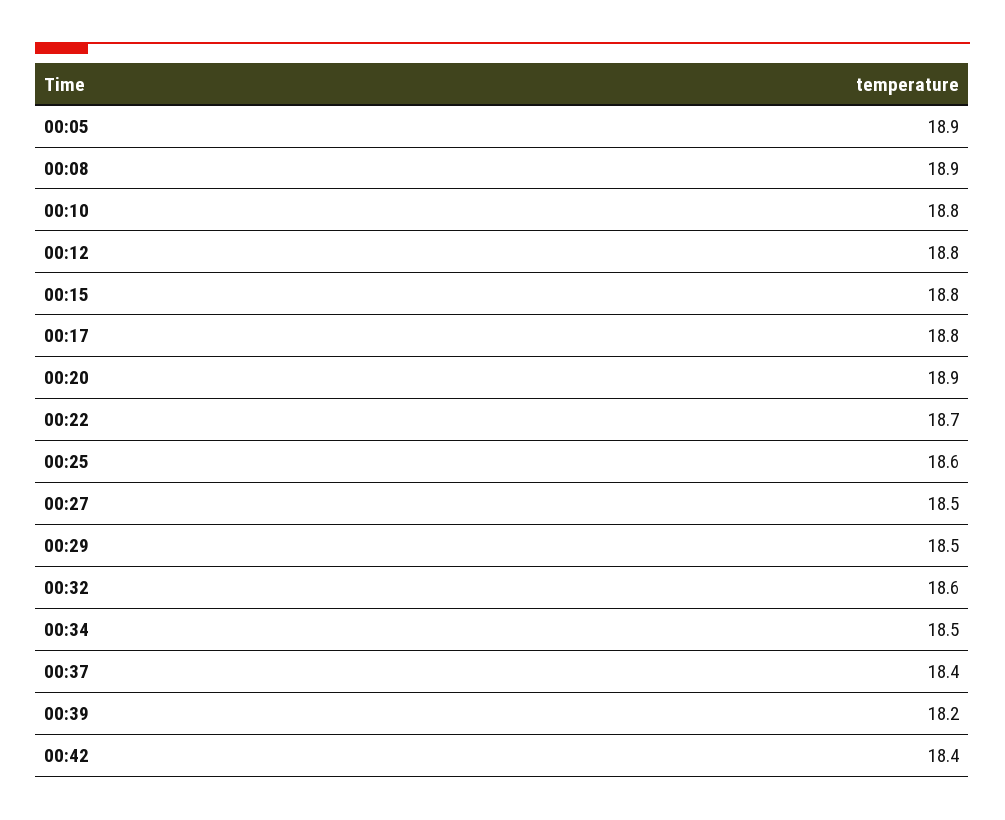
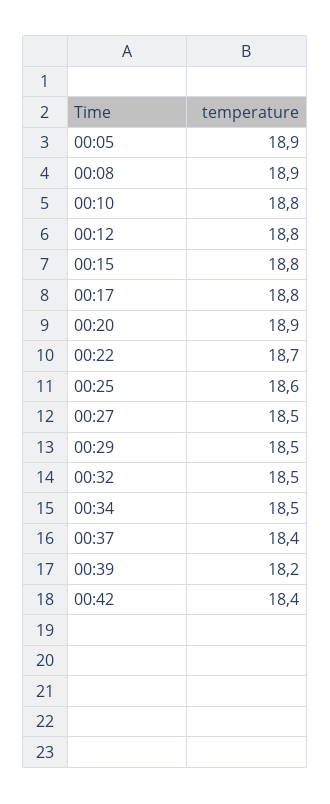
00:32: 18.6 -> 18.5

